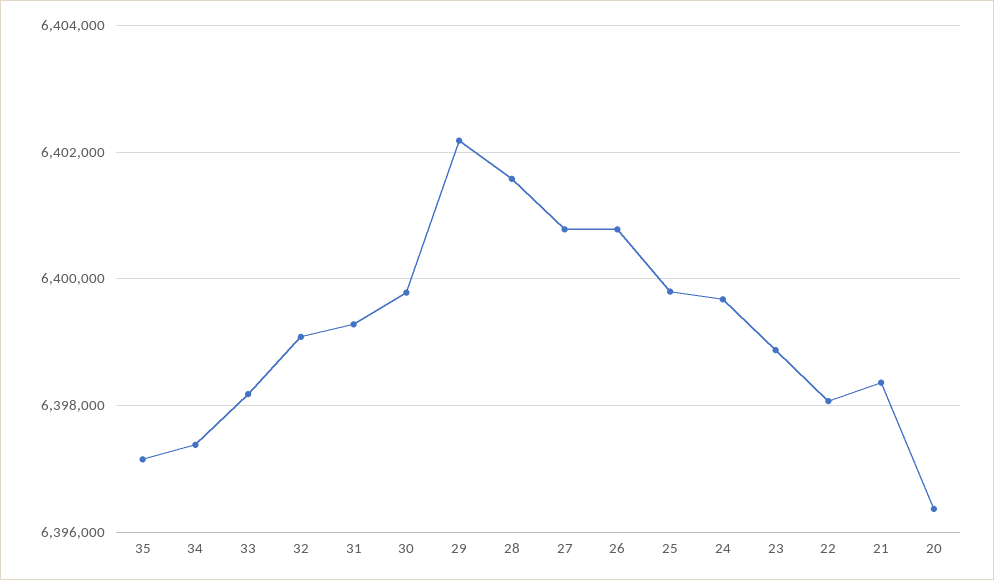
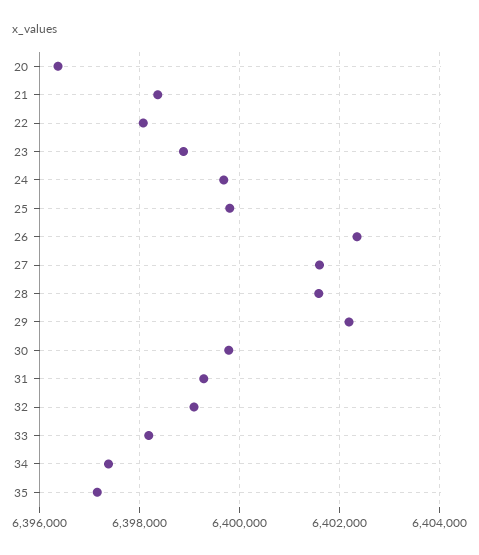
27: 6400800 -> 6401600
26: 6400800 -> 6402400

